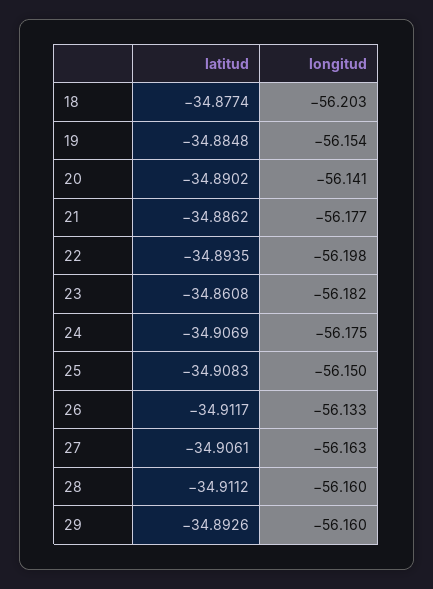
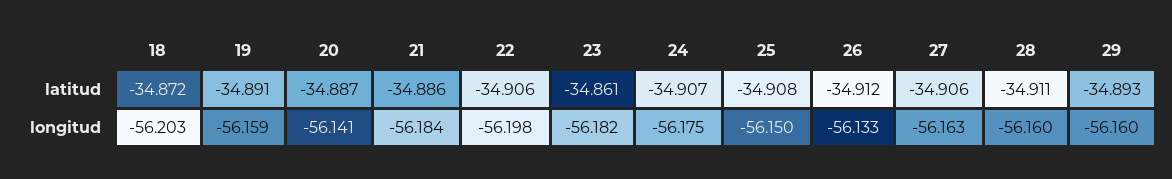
latitud, 18: -34.8774 -> -34.872
latitud, 19: -34.8848 -> -34.891
longitud, 19: -56.154 -> -56.159
latitud, 20: -34.8902 -> -34.887
longitud, 21: -56.177 -> -56.184
latitud, 22: -34.8935 -> -34.906

